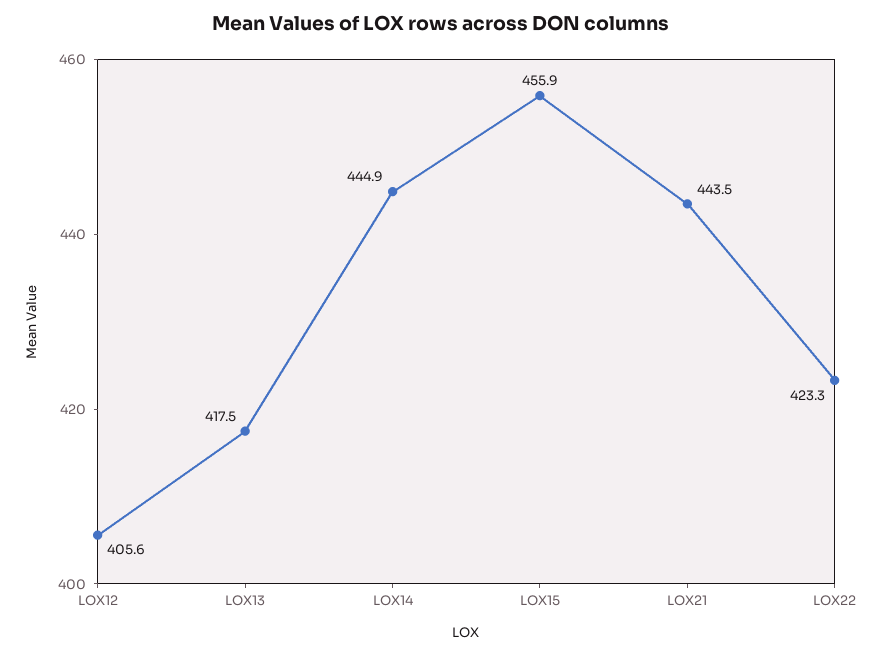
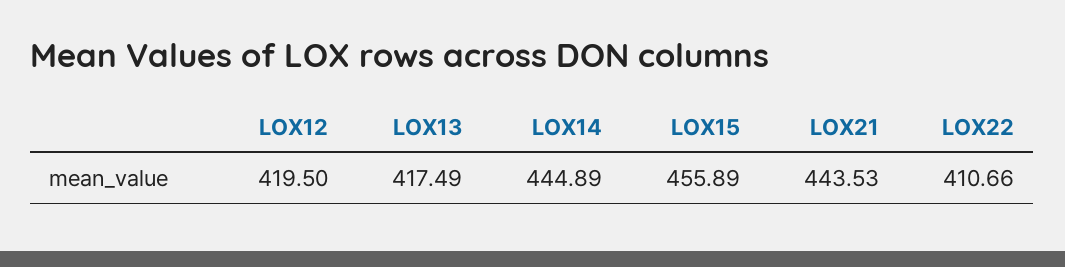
LOX12: 405.6 -> 419.5
LOX22: 423.3 -> 410.66

